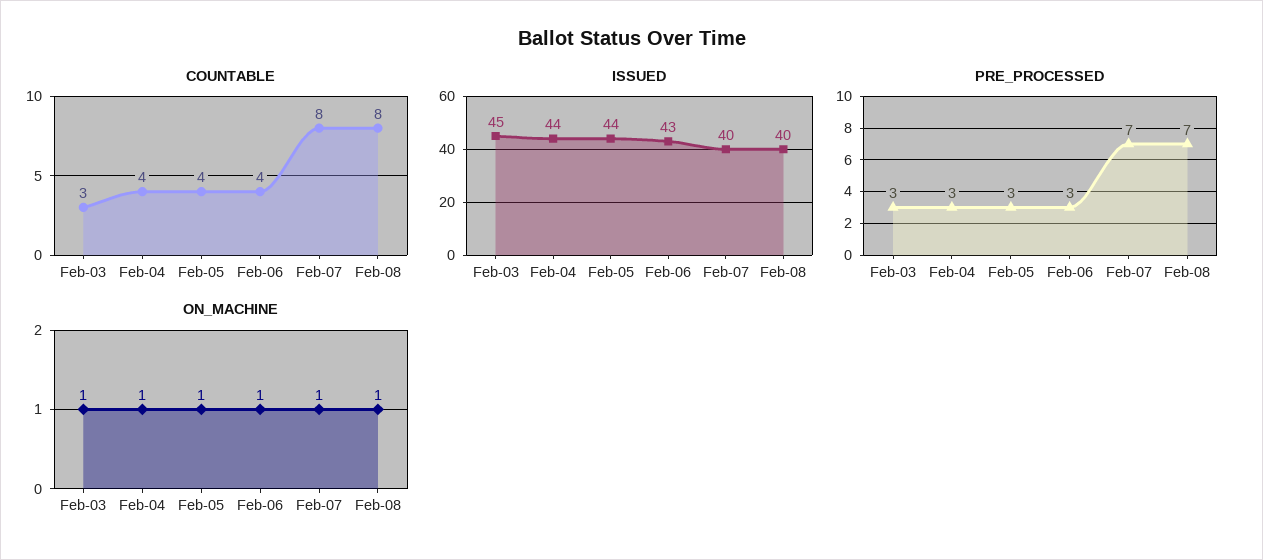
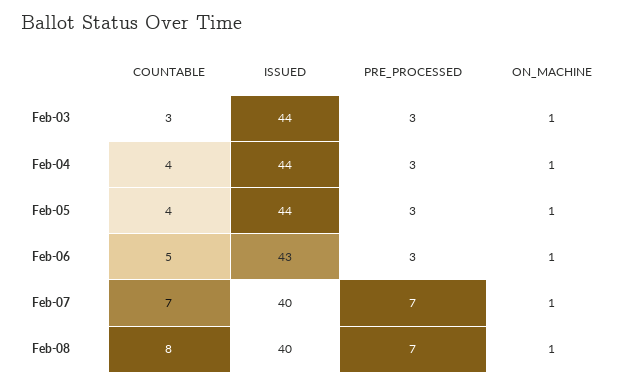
COUNTABLE, Feb-06: 4 -> 5
COUNTABLE, Feb-07: 8 -> 7
ISSUED, Feb-03: 45 -> 44

